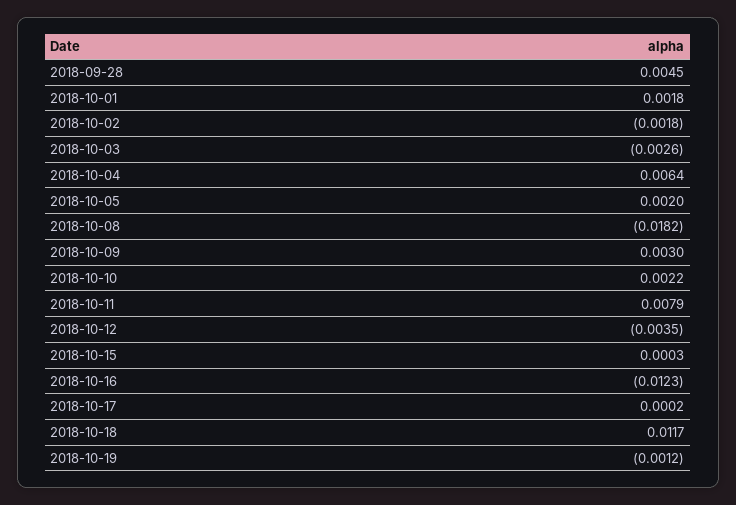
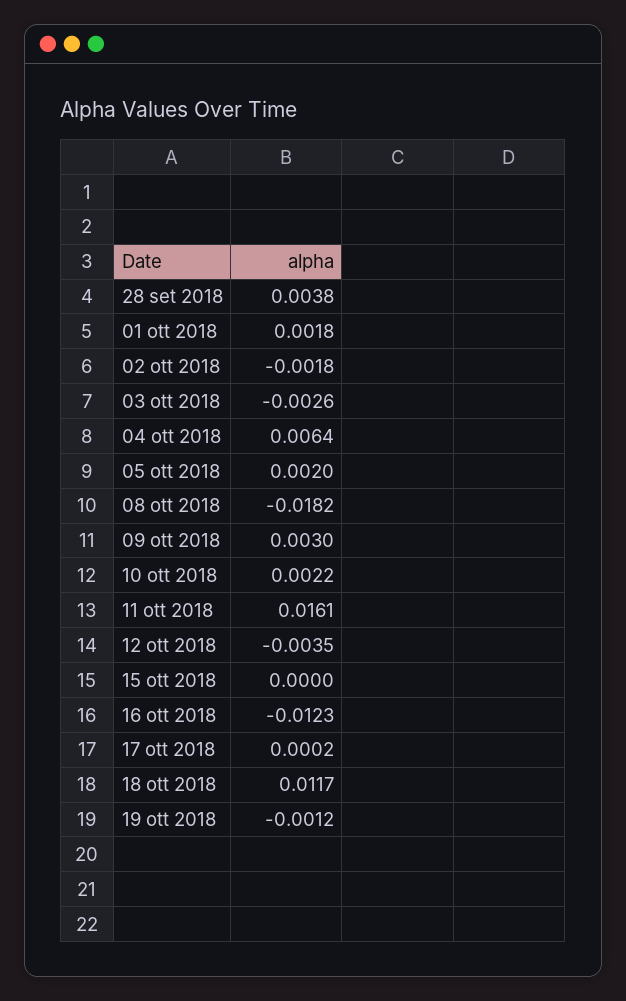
2018-09-28: 0.0045 -> 0.0038
2018-10-11: 0.0079 -> 0.0161
2018-10-15: 0.0003 -> 0

